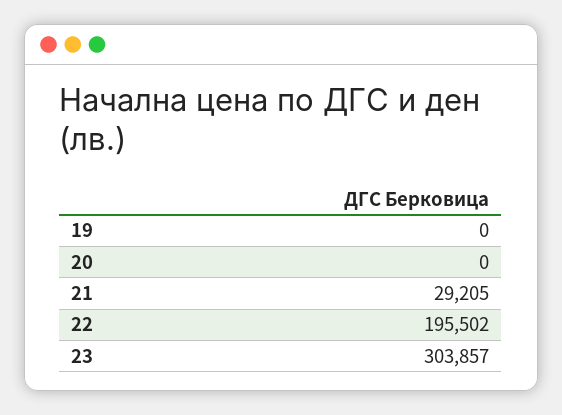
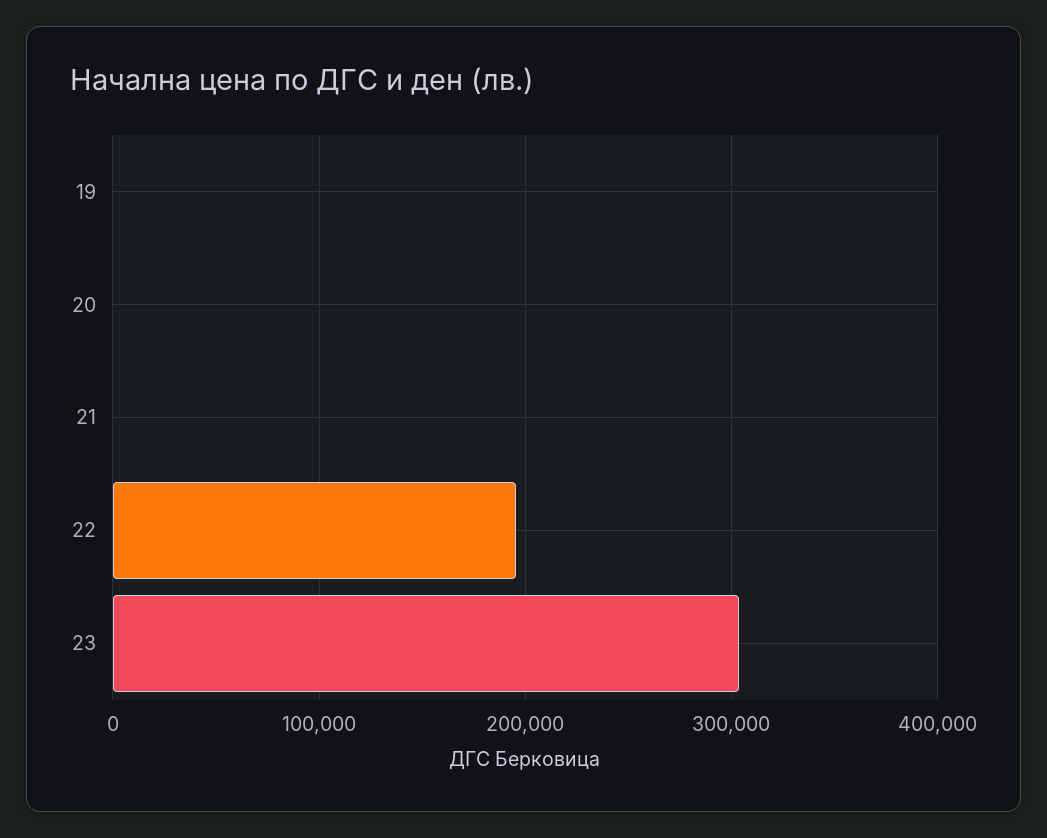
21: 29205 -> 0

